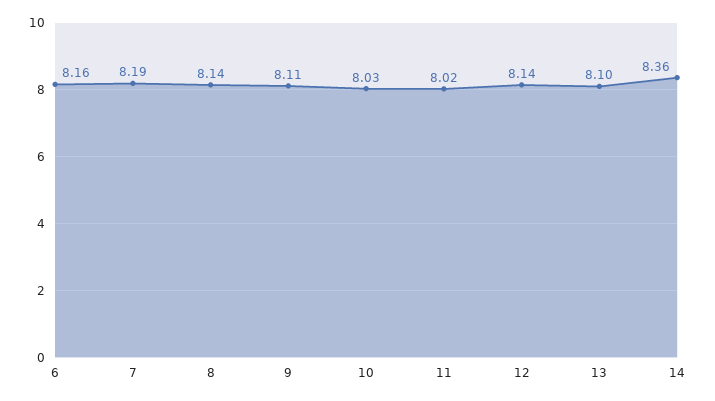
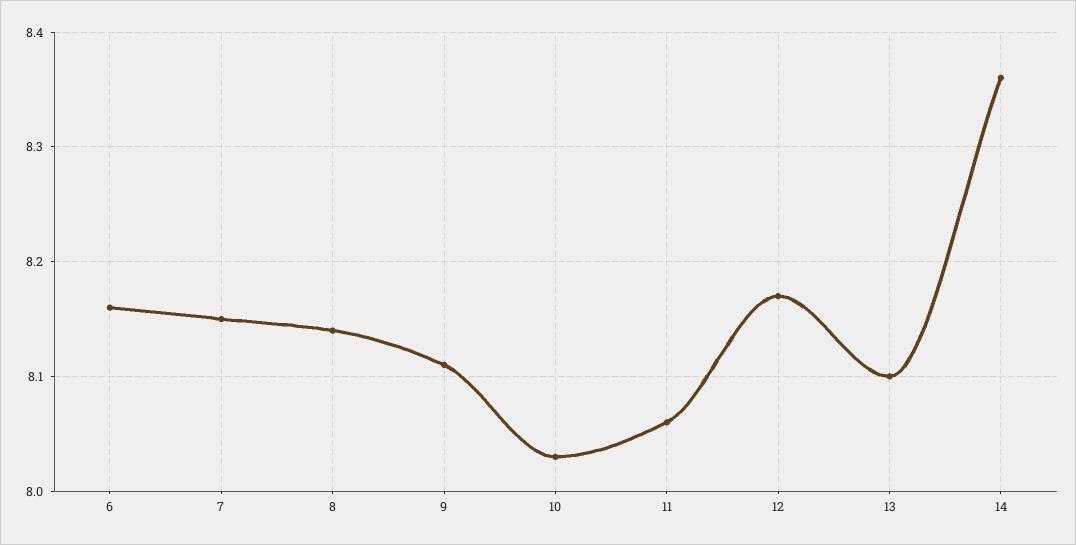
7: 8.19 -> 8.15
11: 8.02 -> 8.06
12: 8.14 -> 8.17

